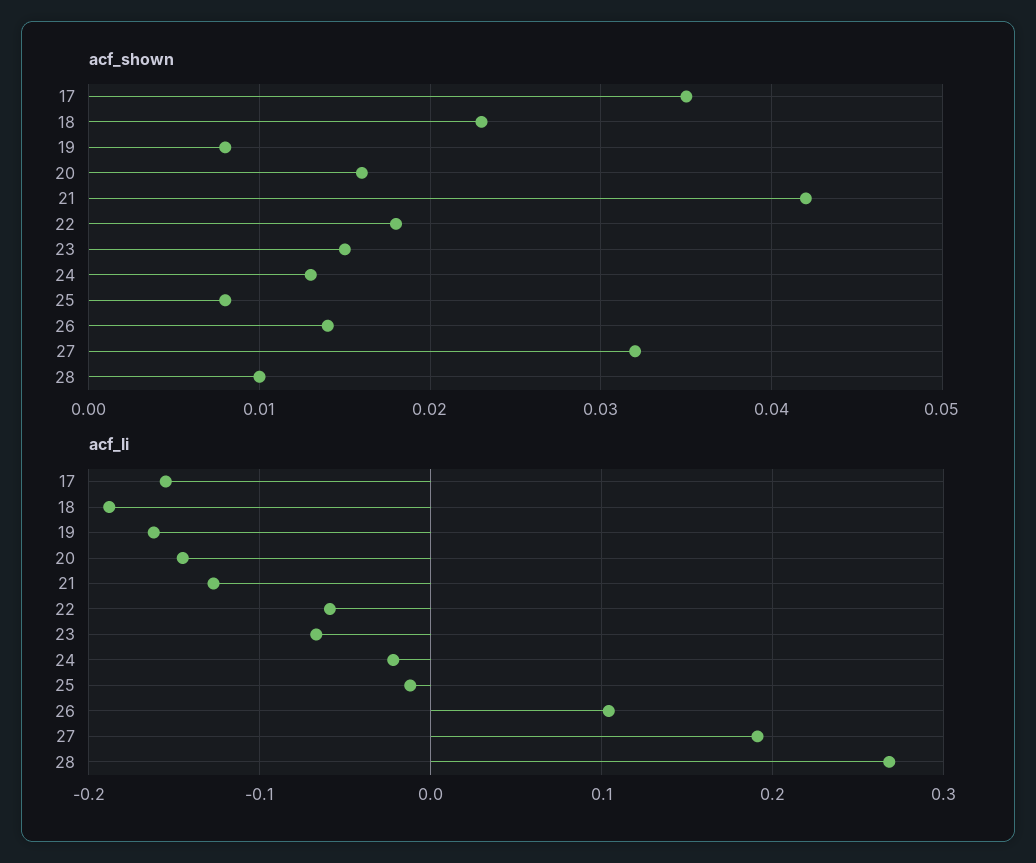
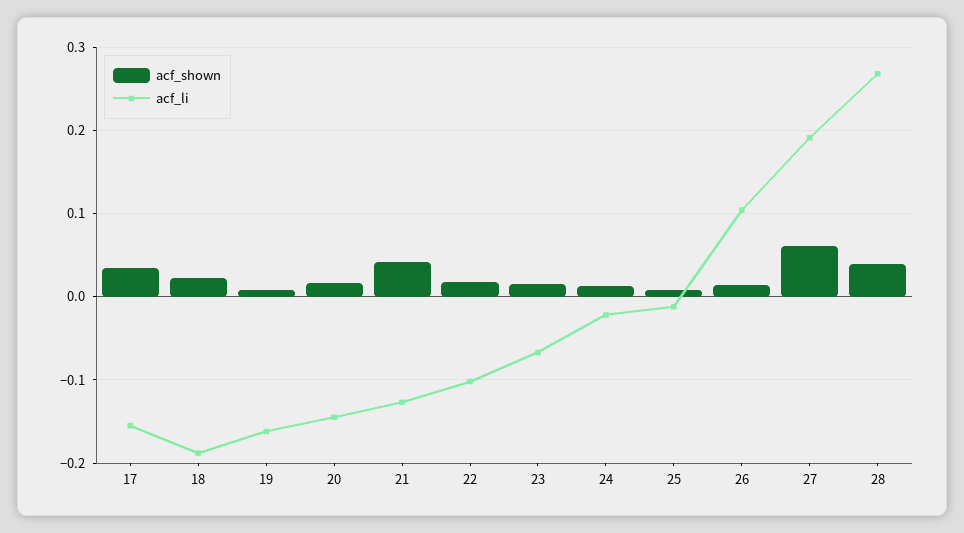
acf_shown, 27: 0.032 -> 0.06
acf_shown, 28: 0.01 -> 0.04
acf_li, 22: -0.06 -> -0.1

